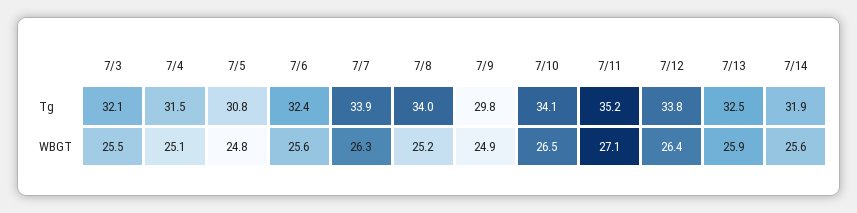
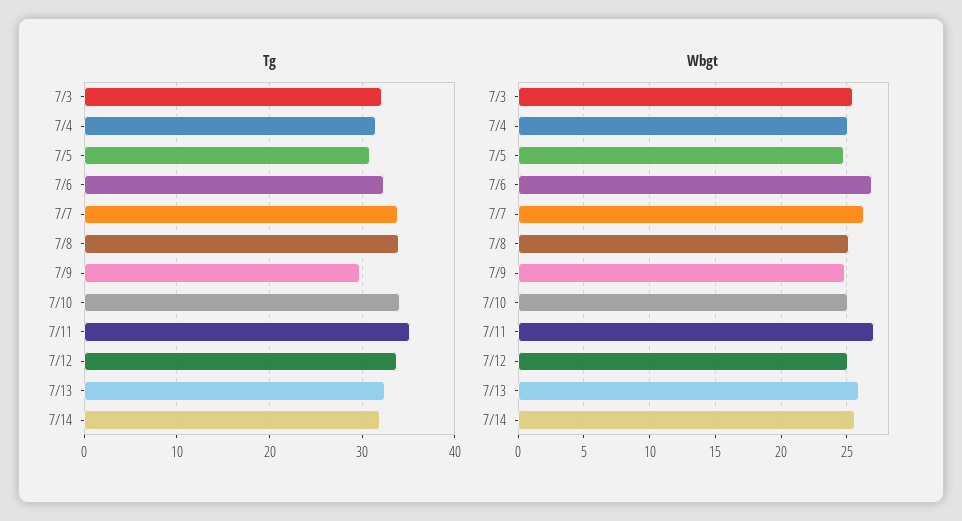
WBGT, 7/6: 25.6 -> 27
WBGT, 7/10: 26.5 -> 25
WBGT, 7/12: 26.4 -> 25

